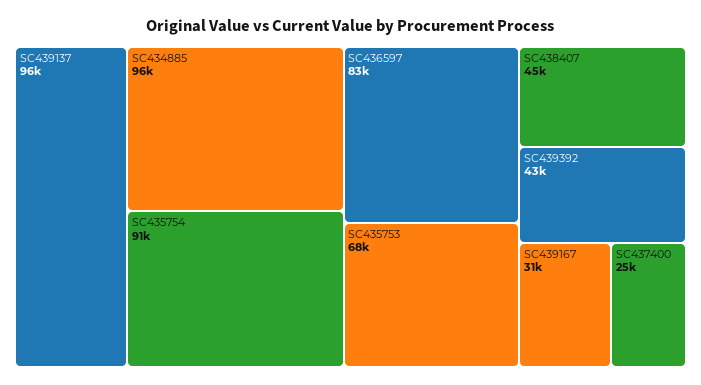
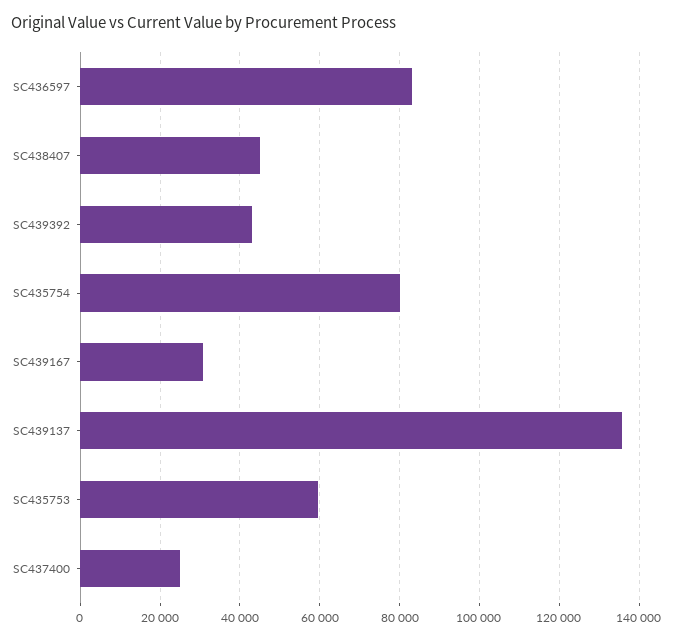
SC439137: 96000 -> 136000
SC434885: 96000 -> none
SC435754: 91000 -> 80000
SC435753: 68000 -> 60000

